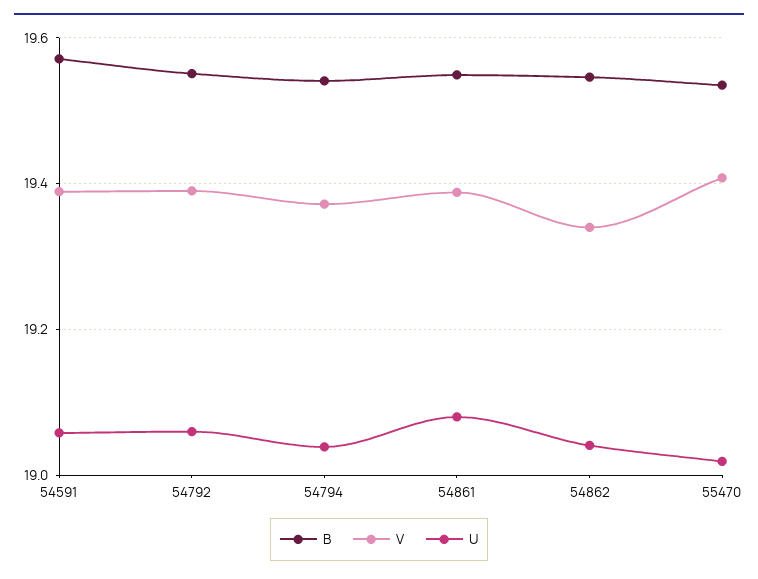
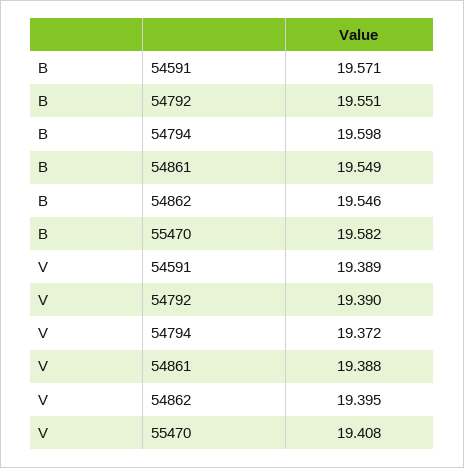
U, 54591: 19.06 -> none
U, 54792: 19.06 -> none
B, 54794: 19.54 -> 19.598
U, 54794: 19.04 -> none
U, 54861: 19.08 -> none
V, 54862: 19.34 -> 19.395
U, 54862: 19.04 -> none
B, 55470: 19.54 -> 19.582
U, 55470: 19.02 -> none

